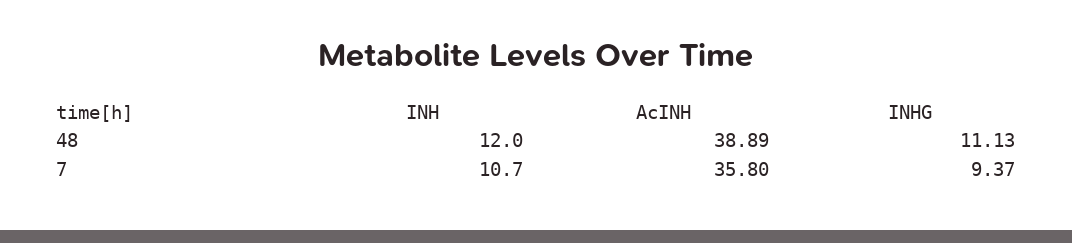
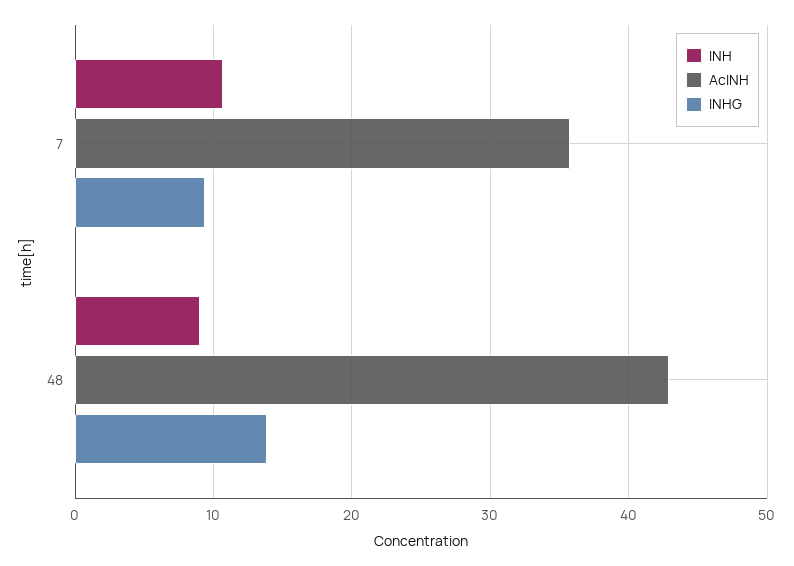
INH, 48: 12 -> 9
AcINH, 48: 38.89 -> 43
INHG, 48: 11.13 -> 14

